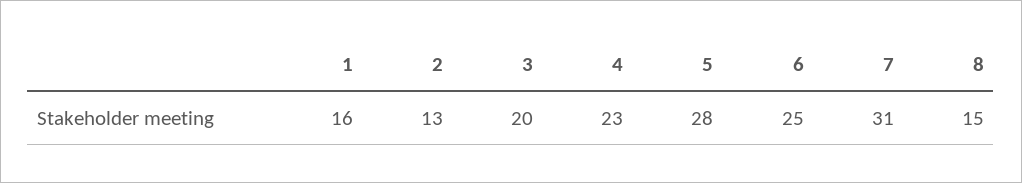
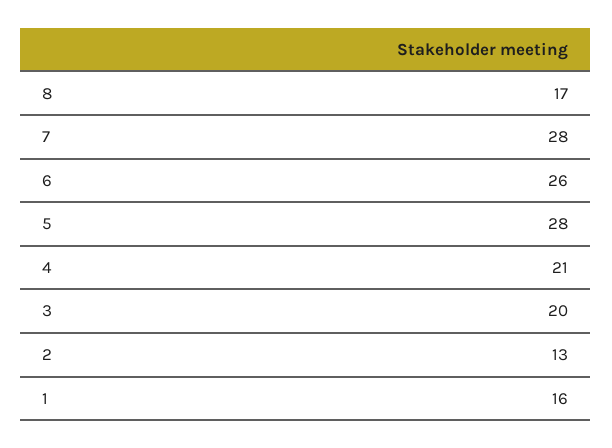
4: 23 -> 21
6: 25 -> 26
7: 31 -> 28
8: 15 -> 17

